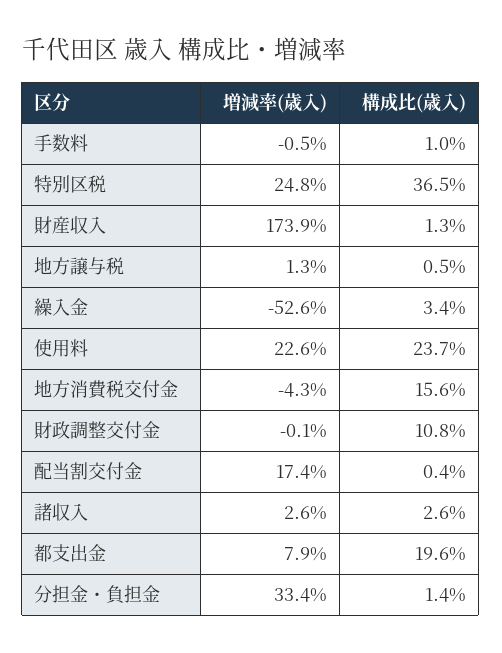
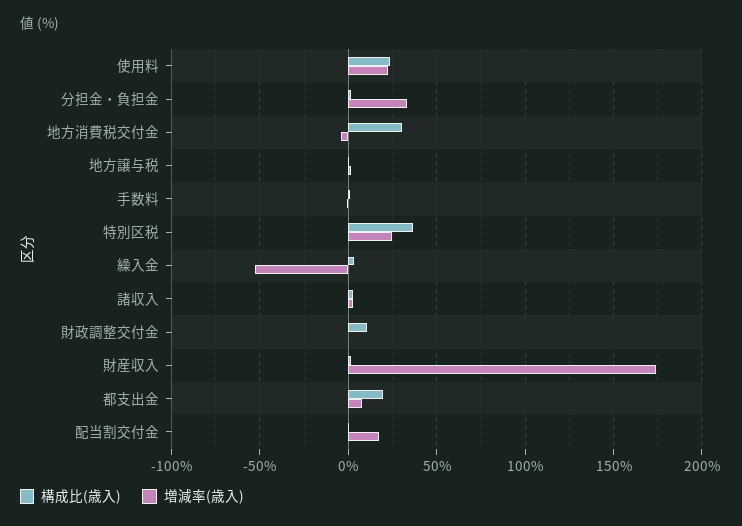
構成比(歳入), 地方消費税交付金: 15.6 -> 30

